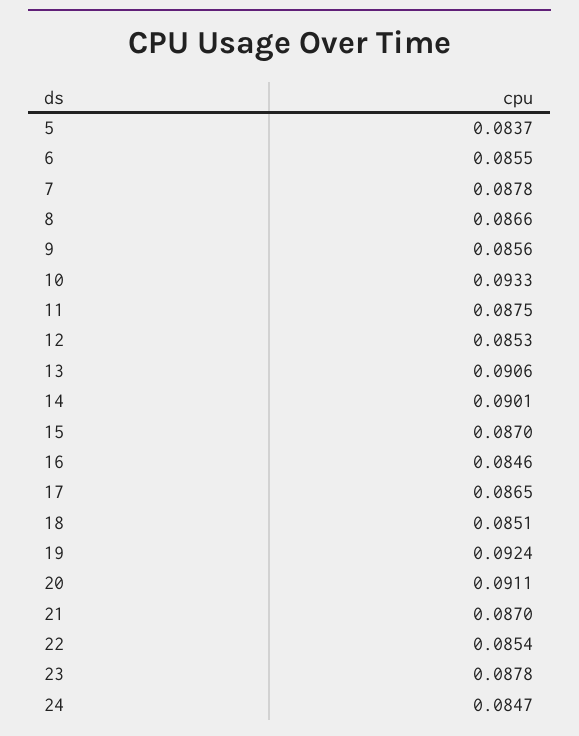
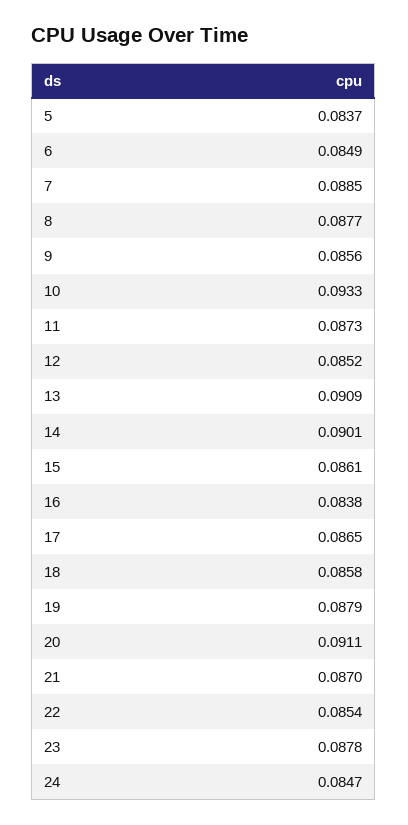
6: 0.0855 -> 0.0849
7: 0.0878 -> 0.0885
8: 0.0866 -> 0.0877
11: 0.0875 -> 0.0873
12: 0.0853 -> 0.0852
13: 0.0906 -> 0.0909
15: 0.087 -> 0.0861
16: 0.0846 -> 0.0838
18: 0.0851 -> 0.0858
19: 0.0924 -> 0.0879

